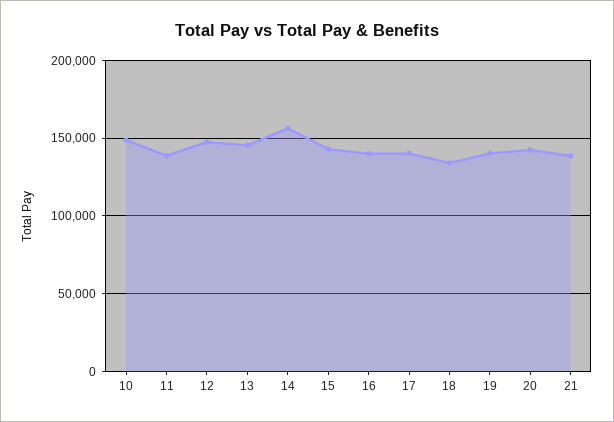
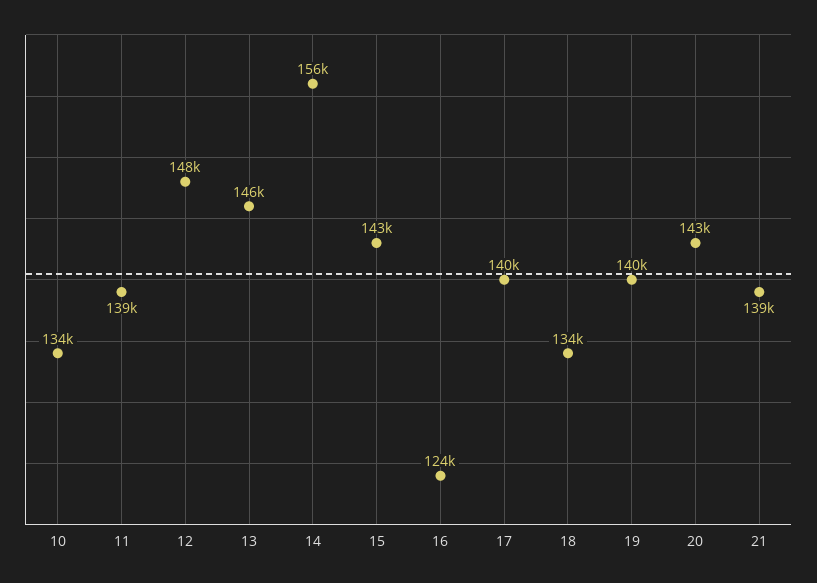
10: 150000 -> 134000
16: 140000 -> 124000

